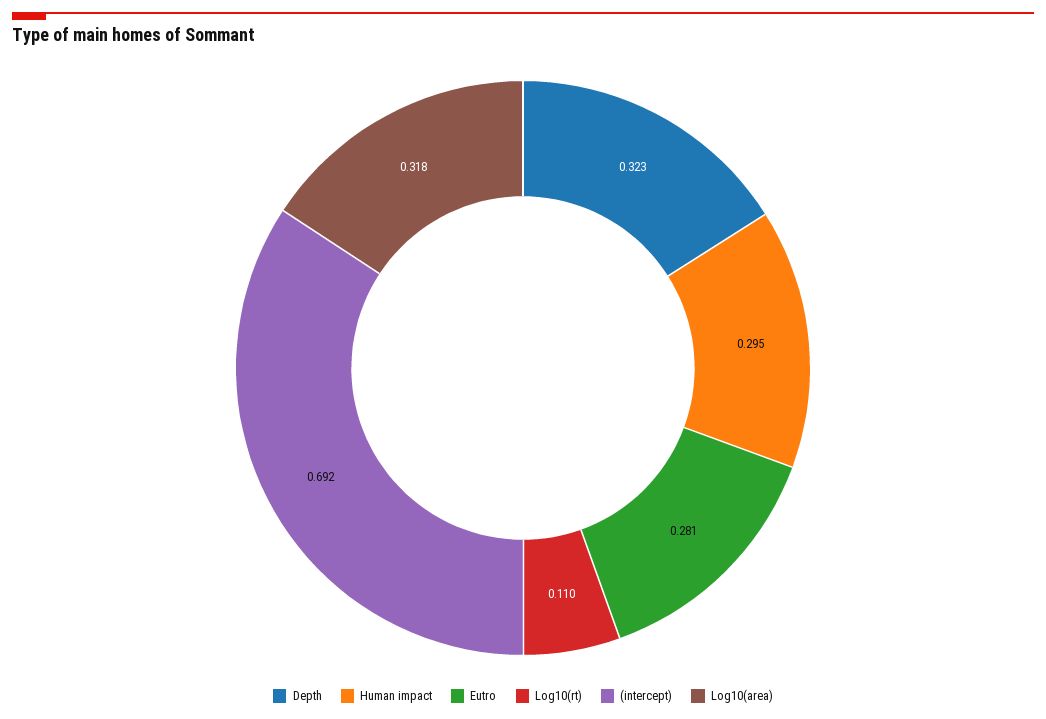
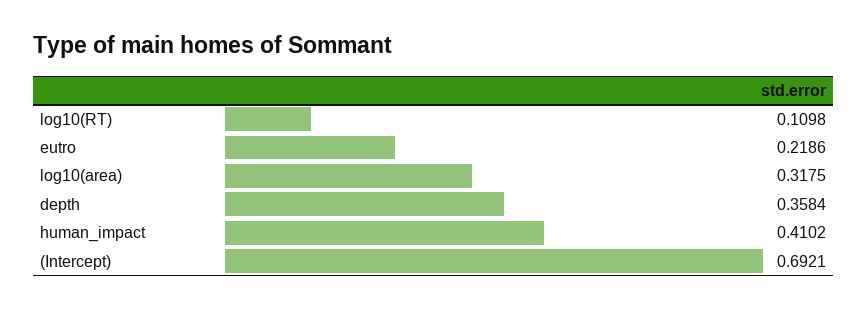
Depth: 0.323 -> 0.3584
Human impact: 0.295 -> 0.4102
Eutro: 0.281 -> 0.2186

